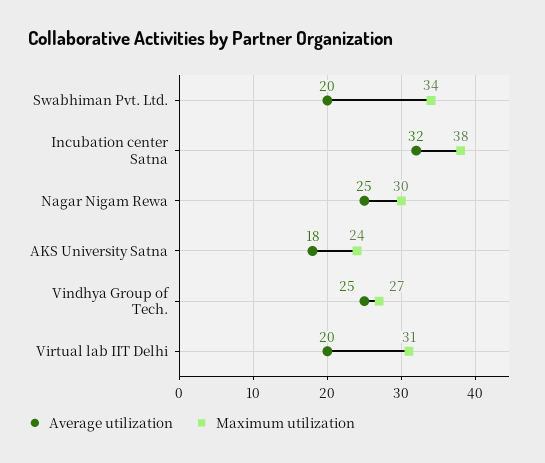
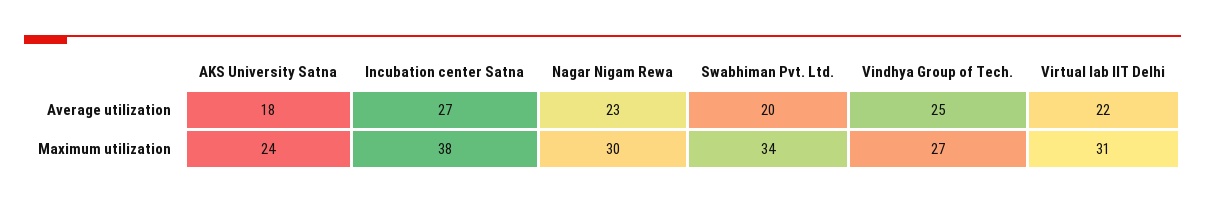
Average utilization, Incubation center Satna: 32 -> 27
Average utilization, Nagar Nigam Rewa: 25 -> 23
Average utilization, Virtual lab IIT Delhi: 20 -> 22

